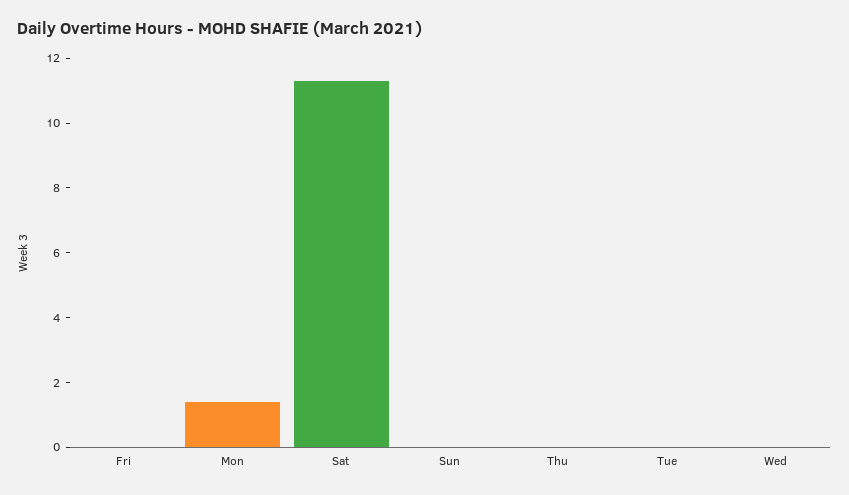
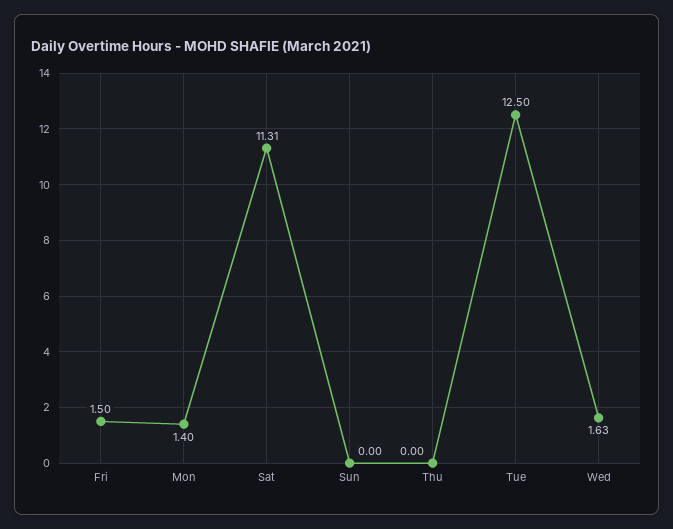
Fri: 0 -> 1.5
Tue: 0 -> 12.5
Wed: 0 -> 1.63

